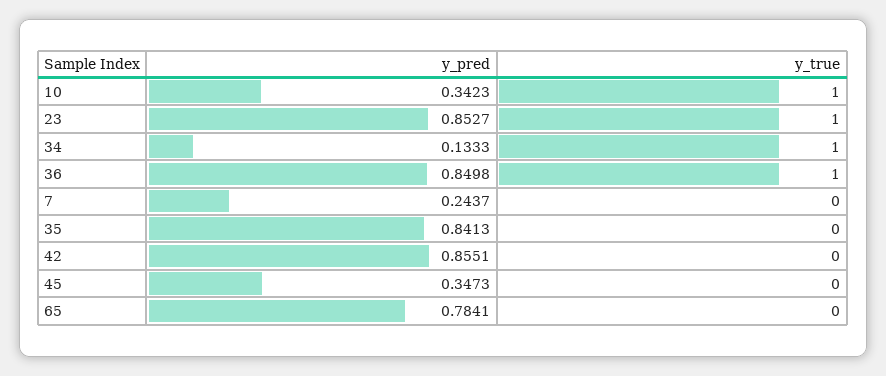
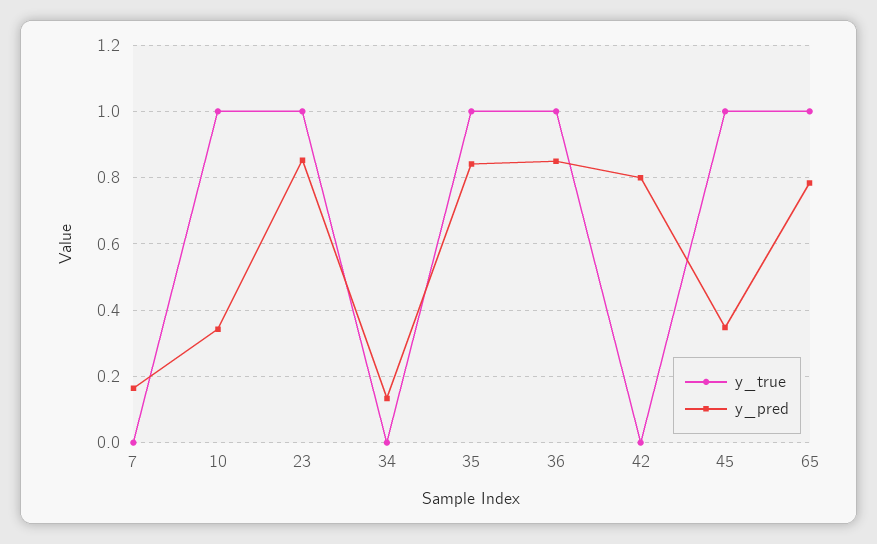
y_true, 34: 1 -> 0
y_pred, 7: 0.2437 -> 0.16
y_true, 35: 0 -> 1
y_pred, 42: 0.8551 -> 0.8
y_true, 45: 0 -> 1
y_true, 65: 0 -> 1

